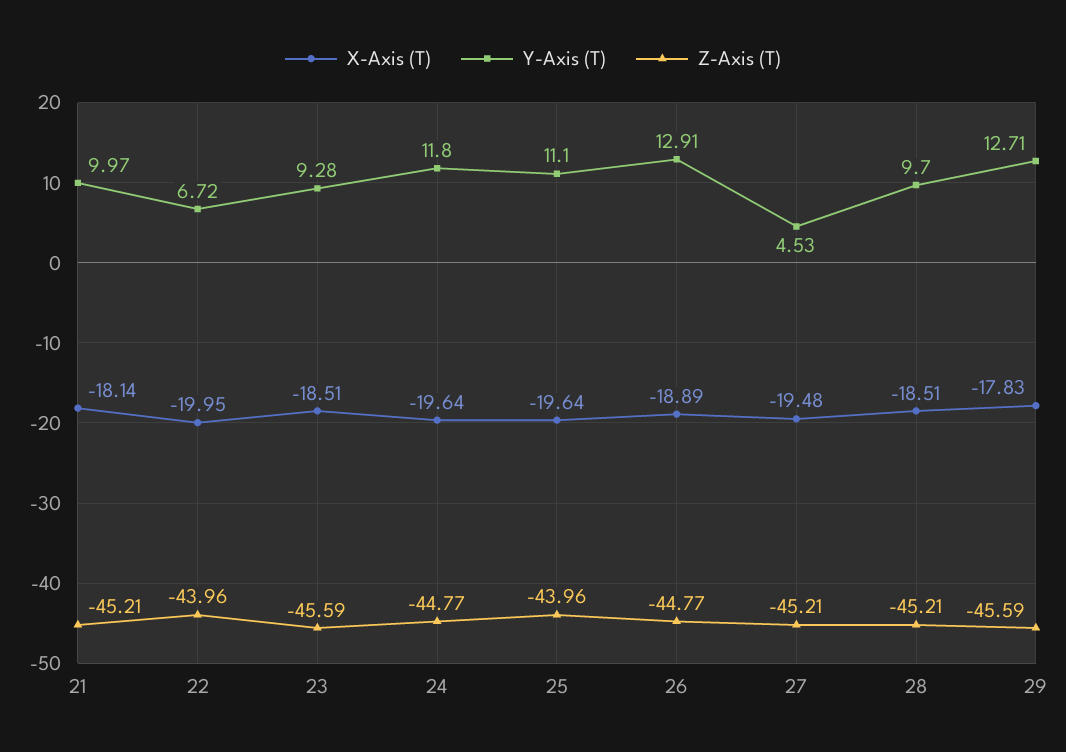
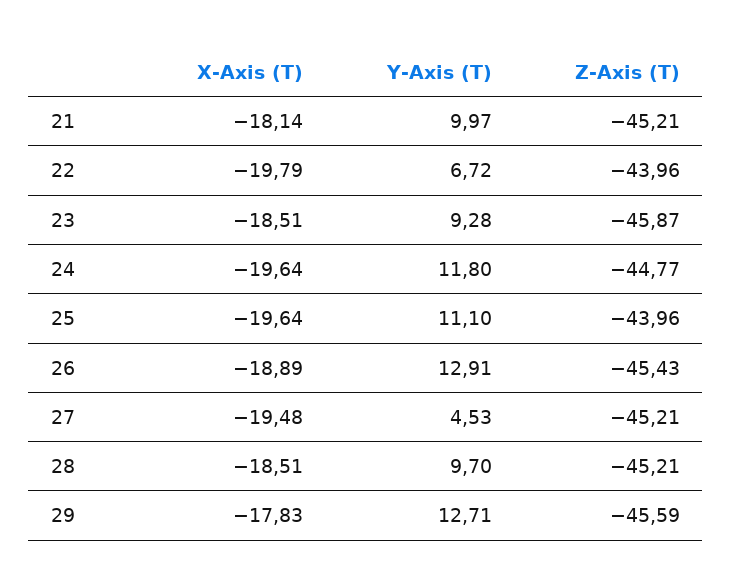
X-Axis (T), 22: -19.95 -> -19.79
Z-Axis (T), 23: -45.59 -> -45.87
Z-Axis (T), 26: -44.77 -> -45.43

